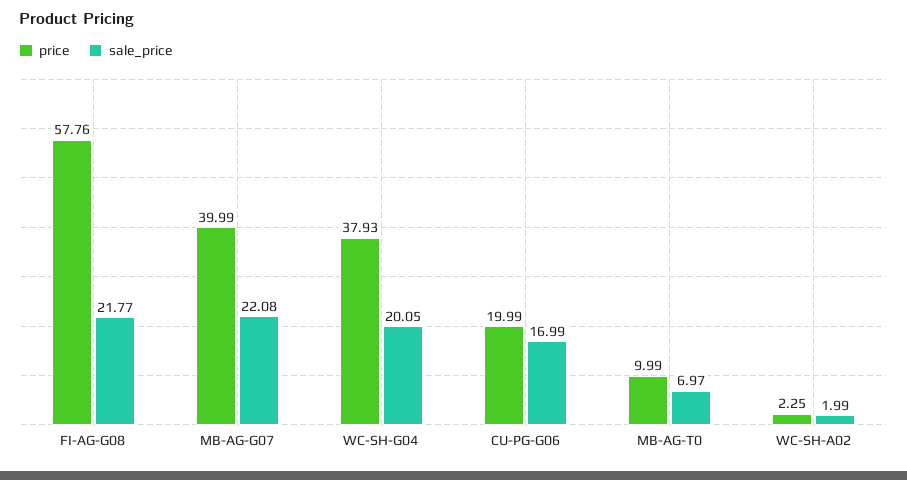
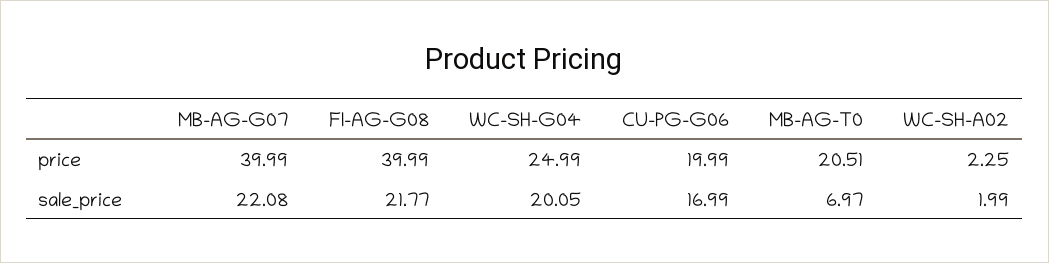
price, FI-AG-G08: 57.76 -> 39.99
price, WC-SH-G04: 37.93 -> 24.99
price, MB-AG-T0: 9.99 -> 20.51

